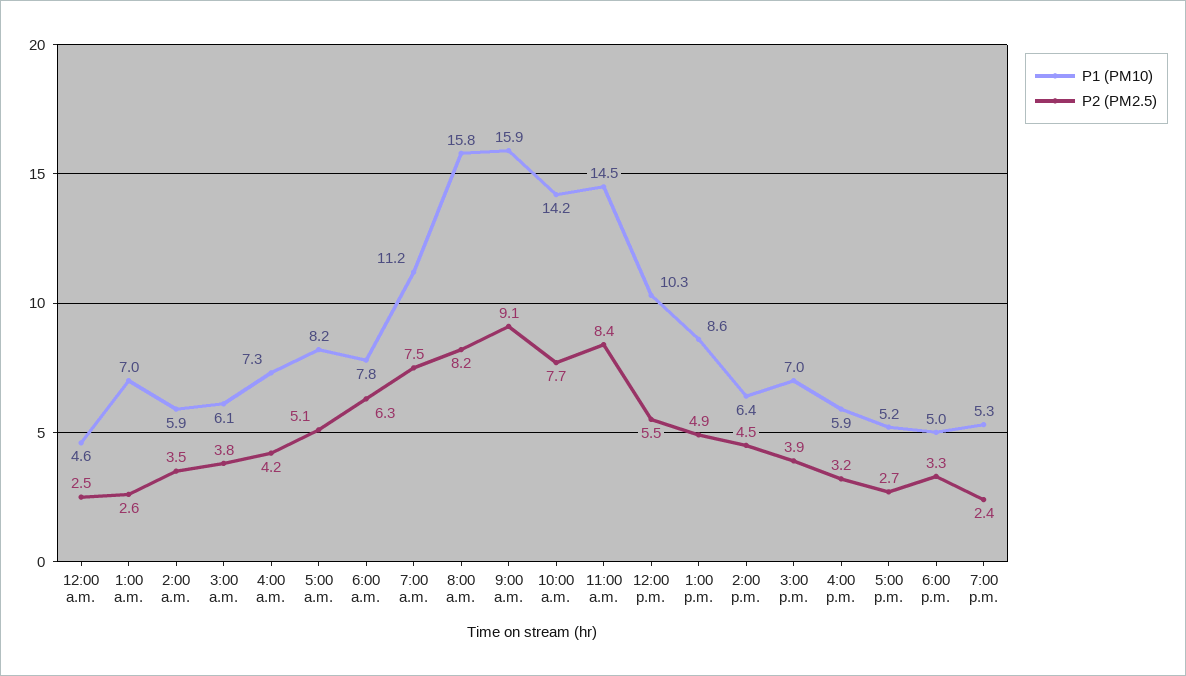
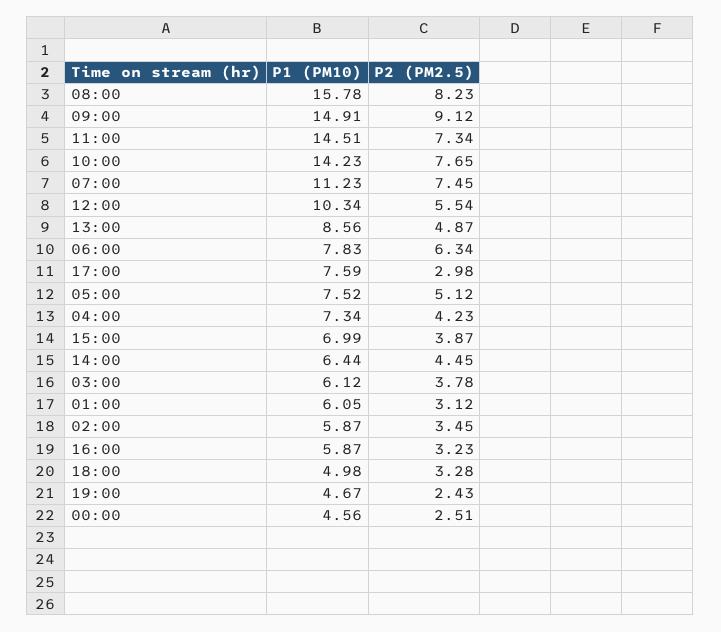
P1 (PM10), 1:00 a.m.: 7 -> 6.05
P2 (PM2.5), 1:00 a.m.: 2.6 -> 3.12
P1 (PM10), 5:00 a.m.: 8.2 -> 7.52
P1 (PM10), 9:00 a.m.: 15.9 -> 14.91
P2 (PM2.5), 11:00 a.m.: 8.4 -> 7.34
P1 (PM10), 5:00 p.m.: 5.2 -> 7.59
P2 (PM2.5), 5:00 p.m.: 2.7 -> 2.98
P1 (PM10), 7:00 p.m.: 5.3 -> 4.67

